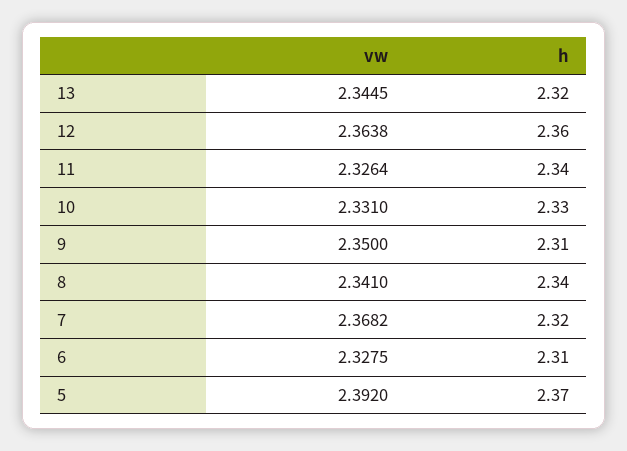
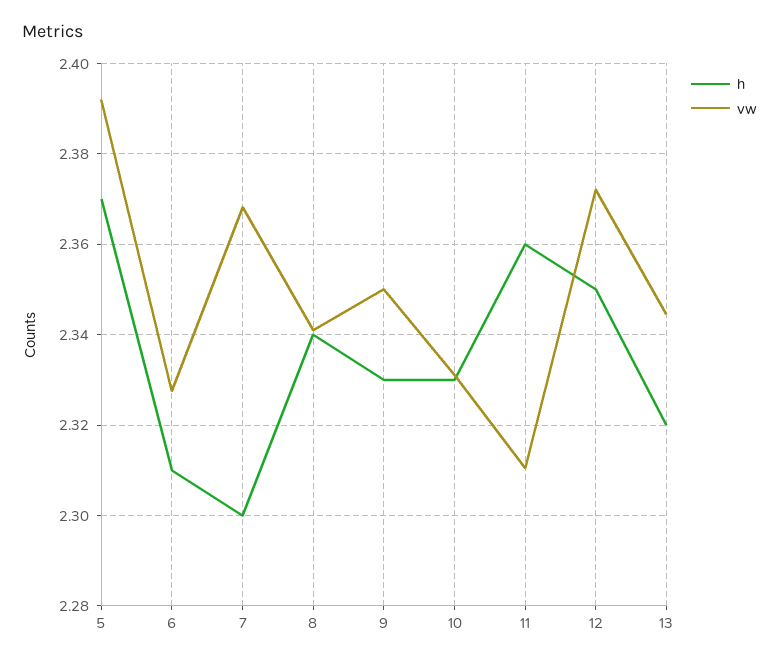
vw, 12: 2.3638 -> 2.372
h, 12: 2.36 -> 2.35
vw, 11: 2.3264 -> 2.31
h, 11: 2.34 -> 2.36
h, 9: 2.31 -> 2.33
h, 7: 2.32 -> 2.3

